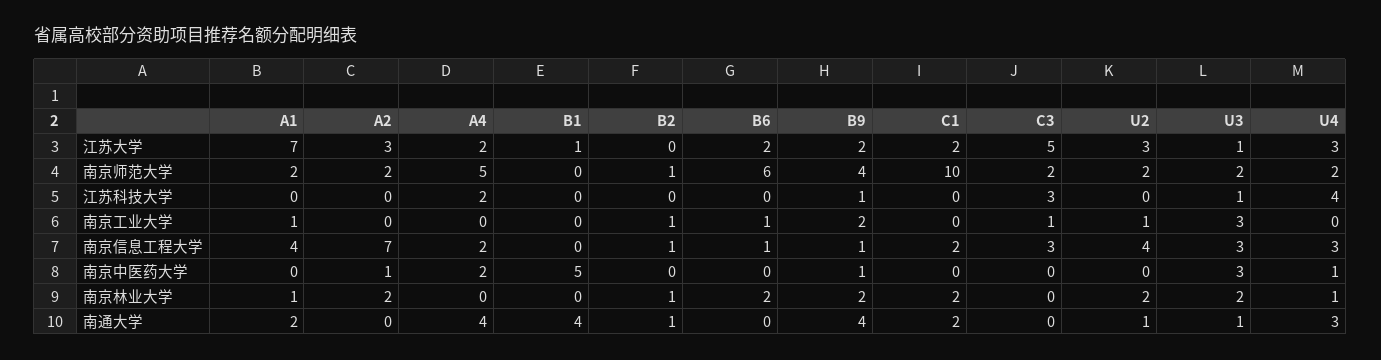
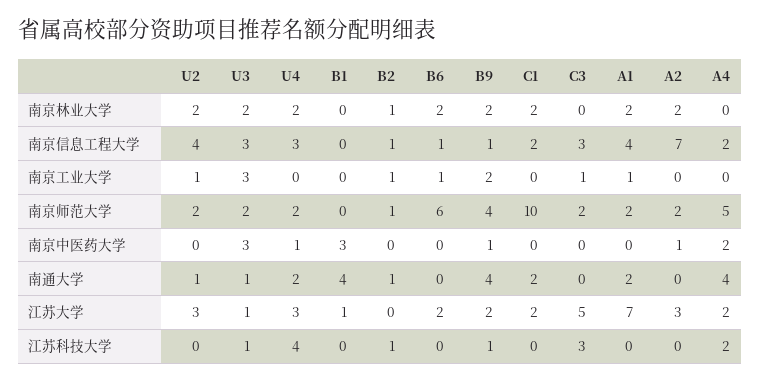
B2, 江苏科技大学: 0 -> 1
B1, 南京中医药大学: 5 -> 3
A1, 南京林业大学: 1 -> 2
U4, 南京林业大学: 1 -> 2
U4, 南通大学: 3 -> 2

